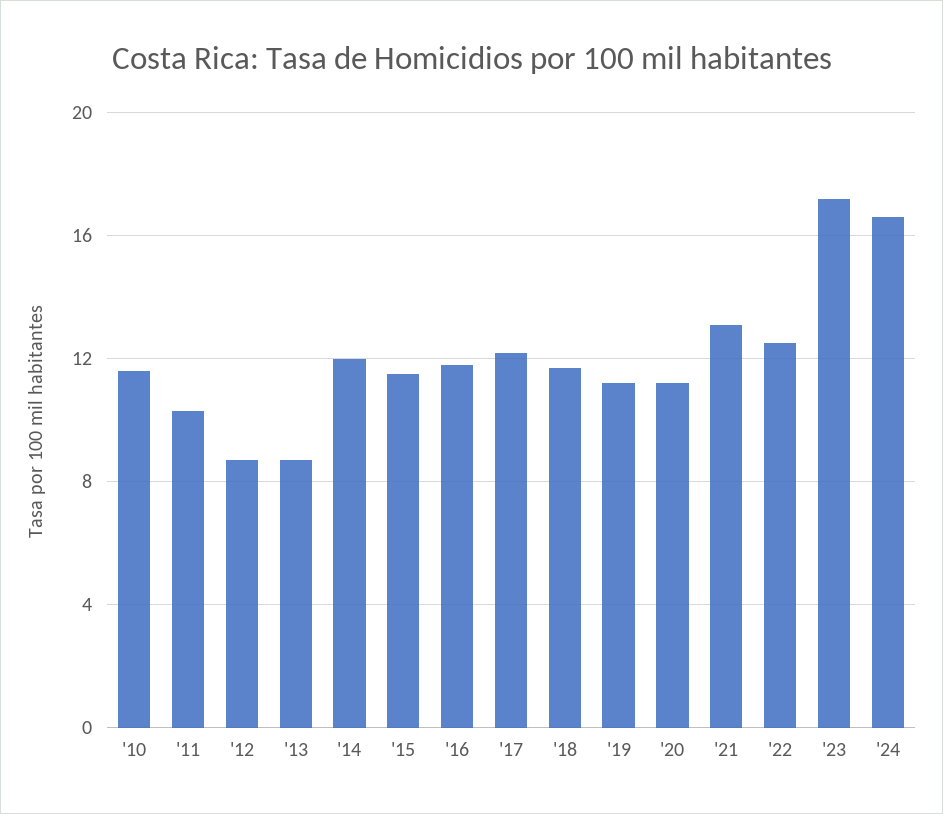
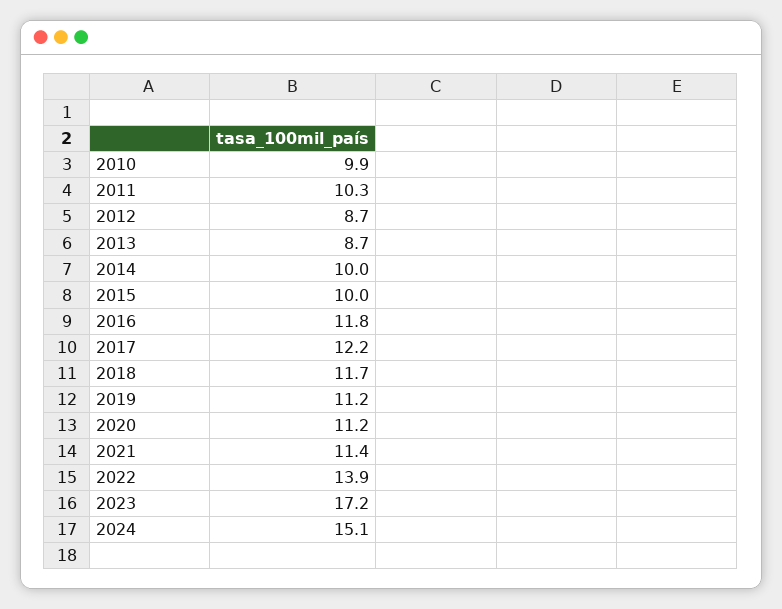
'10: 11.5 -> 9.9
'14: 12 -> 10
'15: 11.5 -> 10
'21: 13 -> 11.4
'22: 12.5 -> 13.9
'24: 16.5 -> 15.1

